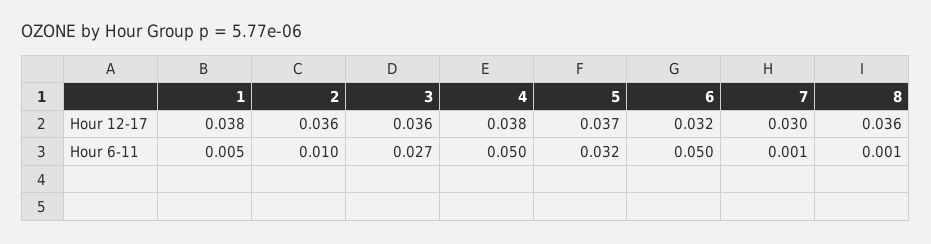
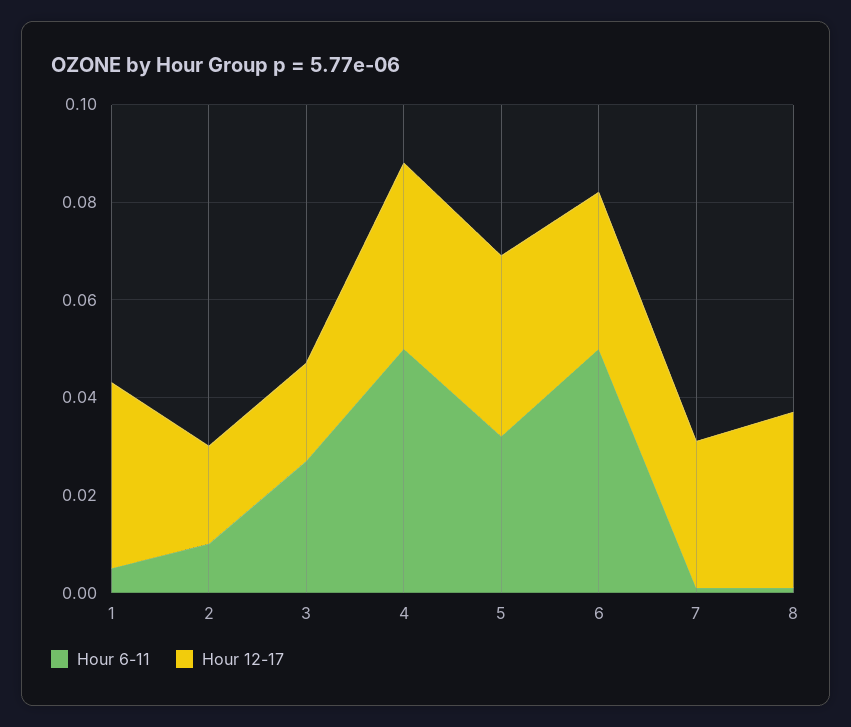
Hour 12-17, 2: 0.036 -> 0.02
Hour 12-17, 3: 0.036 -> 0.02

